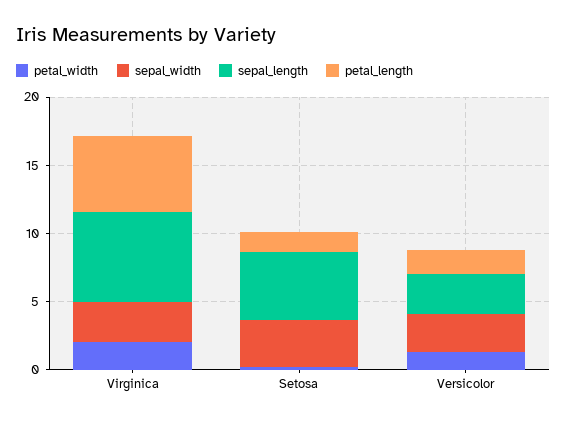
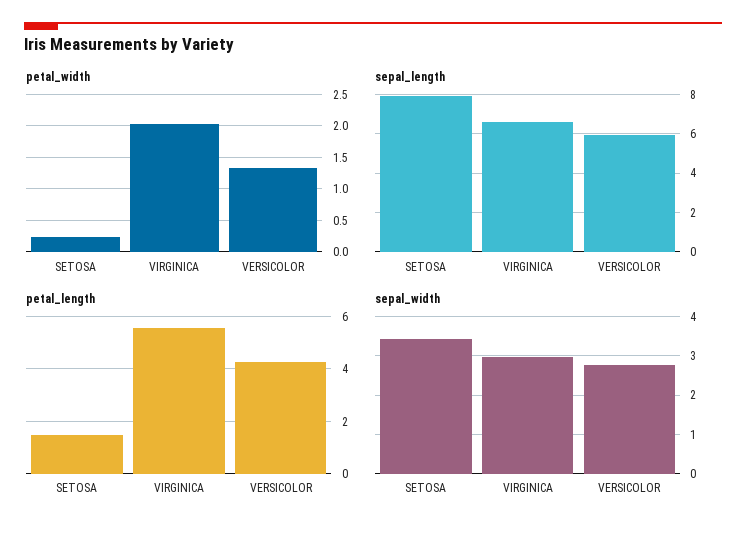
sepal_length, Setosa: 5 -> 8
sepal_length, Versicolor: 3 -> 6
petal_length, Versicolor: 2 -> 4.25

